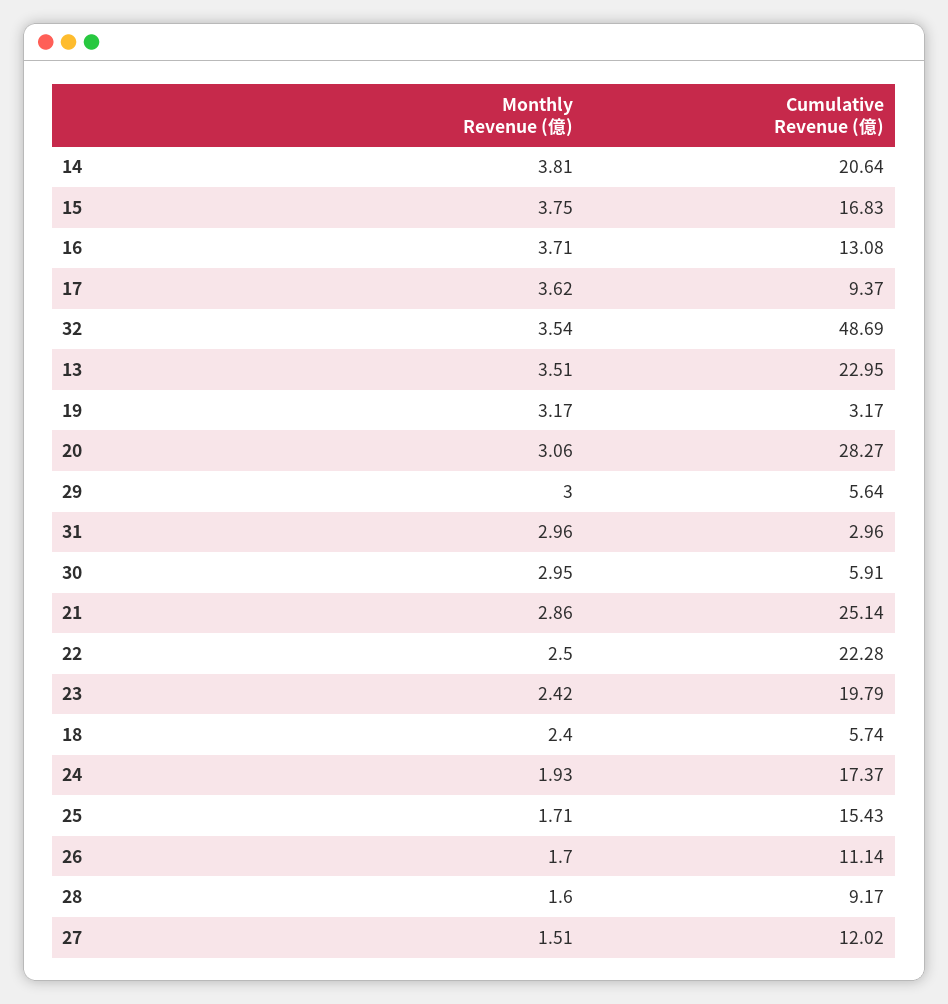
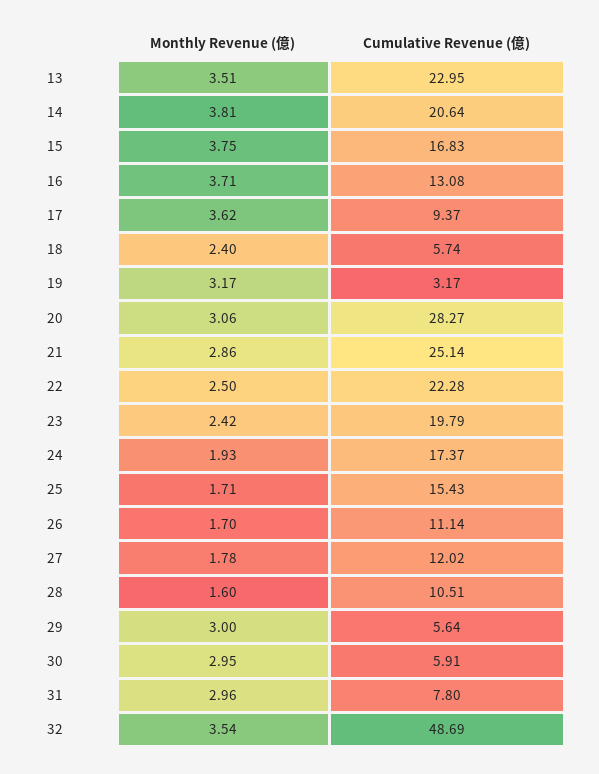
Cumulative Revenue (億), 31: 2.96 -> 7.8
Cumulative Revenue (億), 28: 9.17 -> 10.51
Monthly Revenue (億), 27: 1.51 -> 1.78

